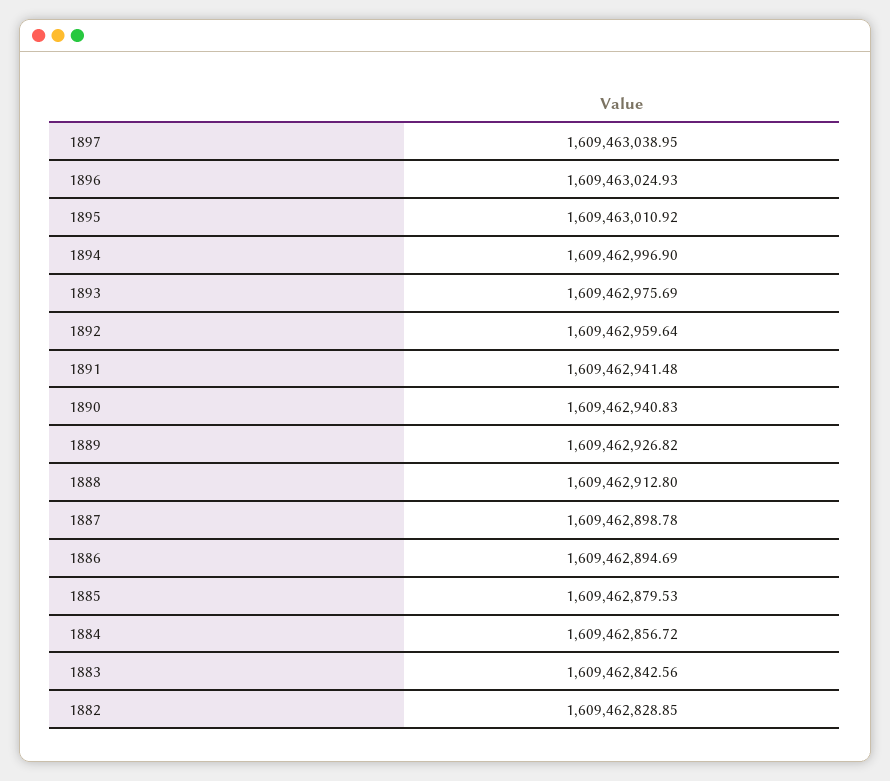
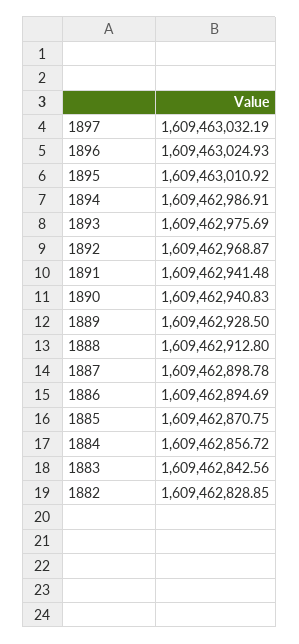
1897: 1609463038.95 -> 1609463032.19
1894: 1609462996.9 -> 1609462986.91
1892: 1609462959.64 -> 1609462968.87
1889: 1609462926.82 -> 1609462928.5
1885: 1609462879.53 -> 1609462870.75

